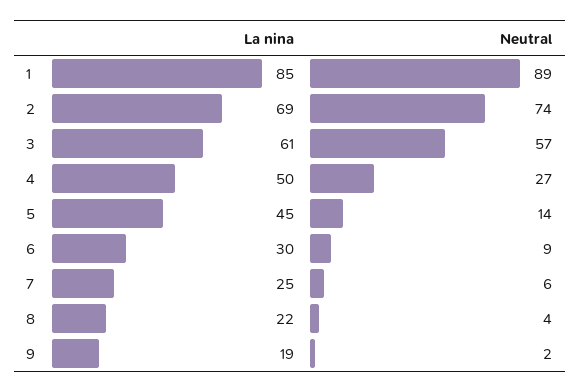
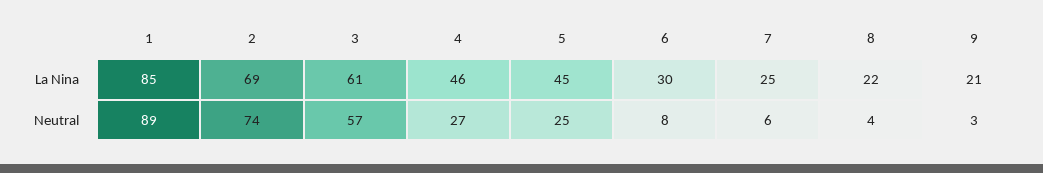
La nina, 4: 50 -> 46
Neutral, 5: 14 -> 25
Neutral, 6: 9 -> 8
La nina, 9: 19 -> 21
Neutral, 9: 2 -> 3

